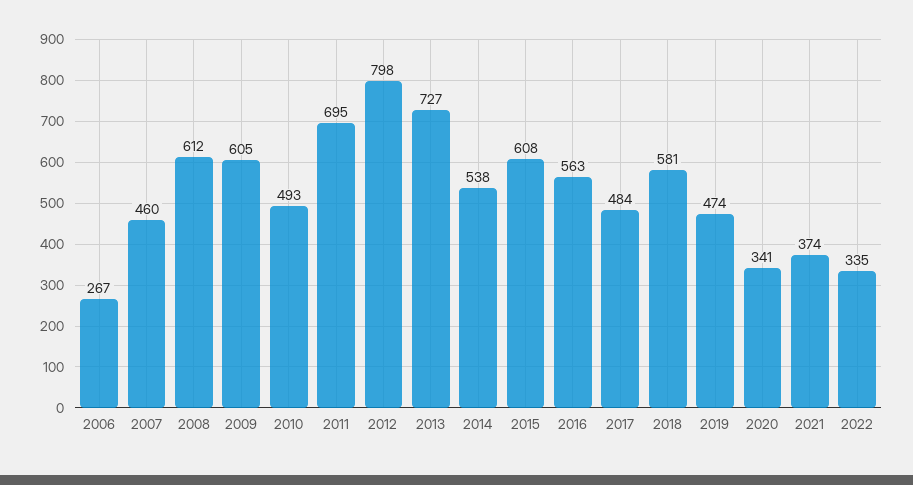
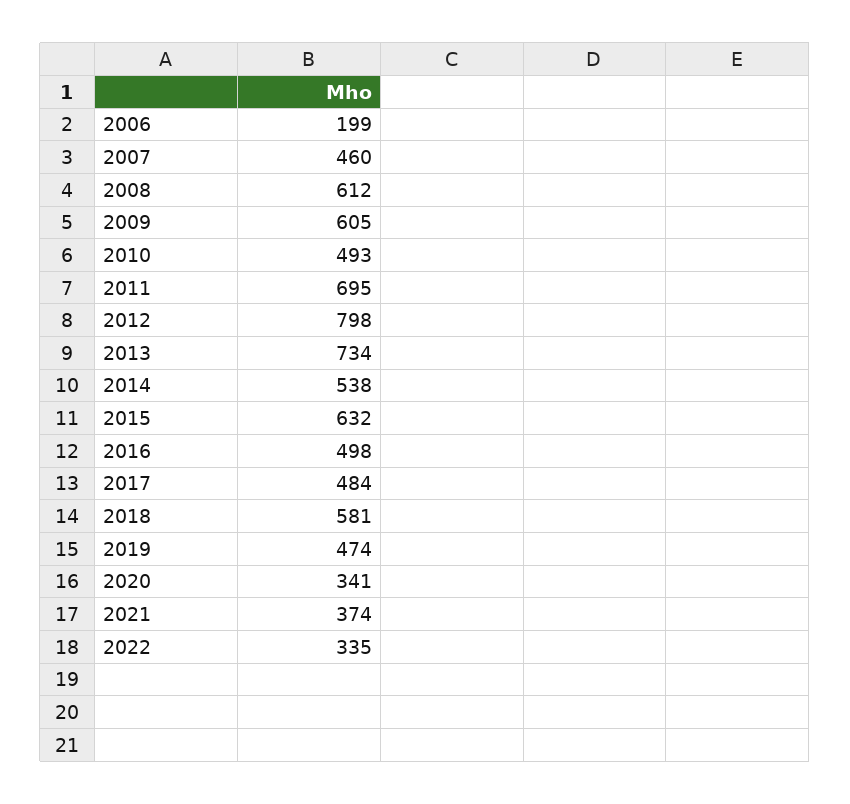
2006: 267 -> 199
2013: 727 -> 734
2015: 608 -> 632
2016: 563 -> 498

